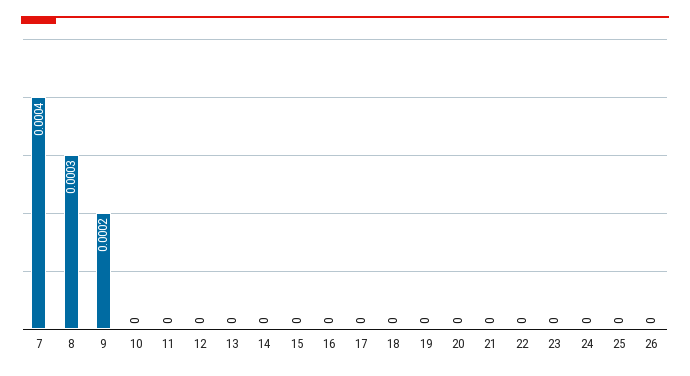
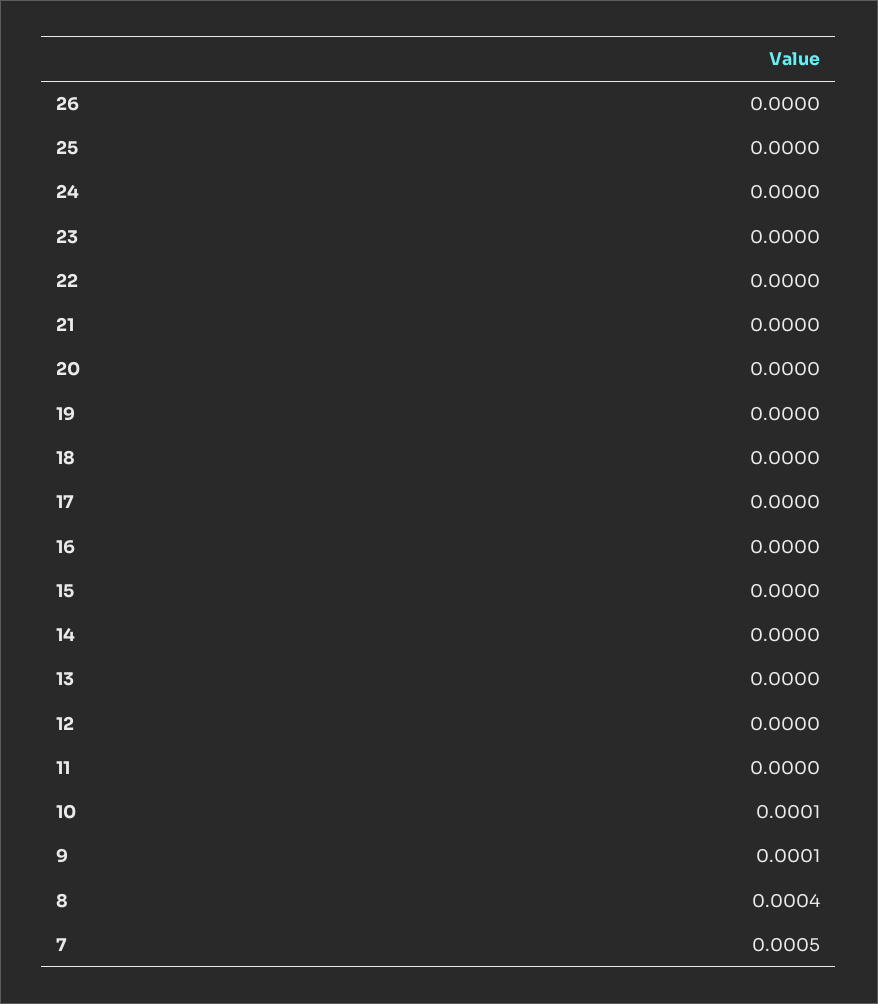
7: 0.0004 -> 0.0005
8: 0.0003 -> 0.0004
9: 0.0002 -> 0.0001
10: 0 -> 0.0001

